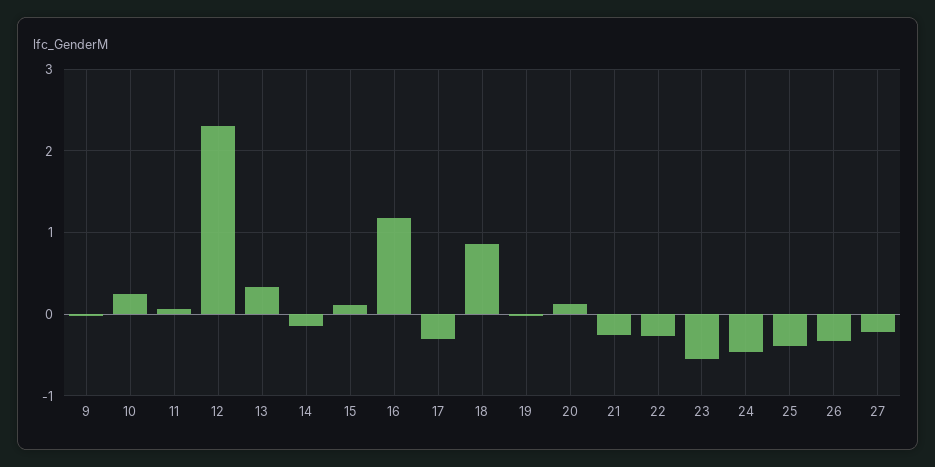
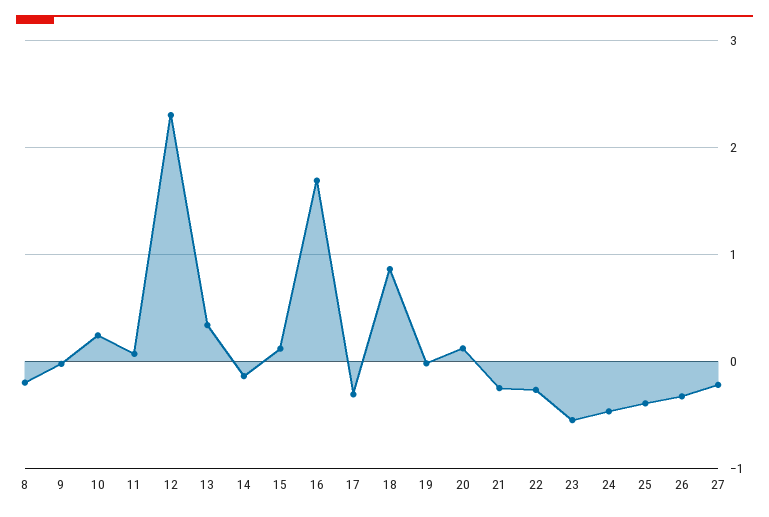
16: 1.2 -> 1.7
8: none -> -0.2

